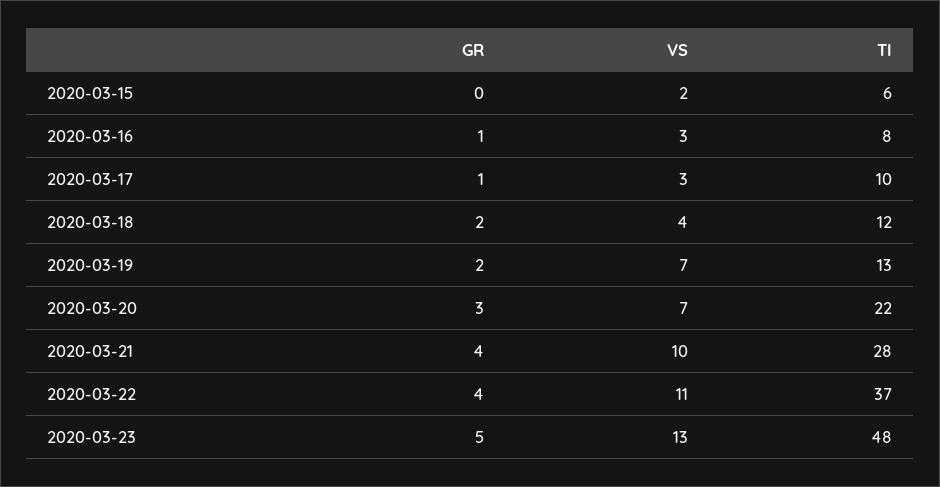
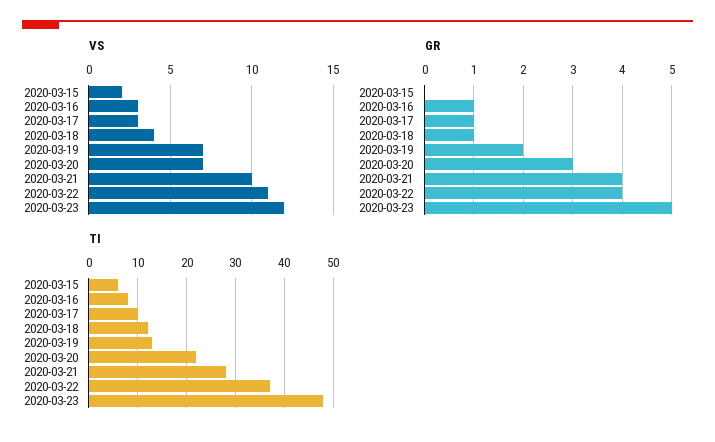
GR, 2020-03-18: 2 -> 1
VS, 2020-03-23: 13 -> 12

